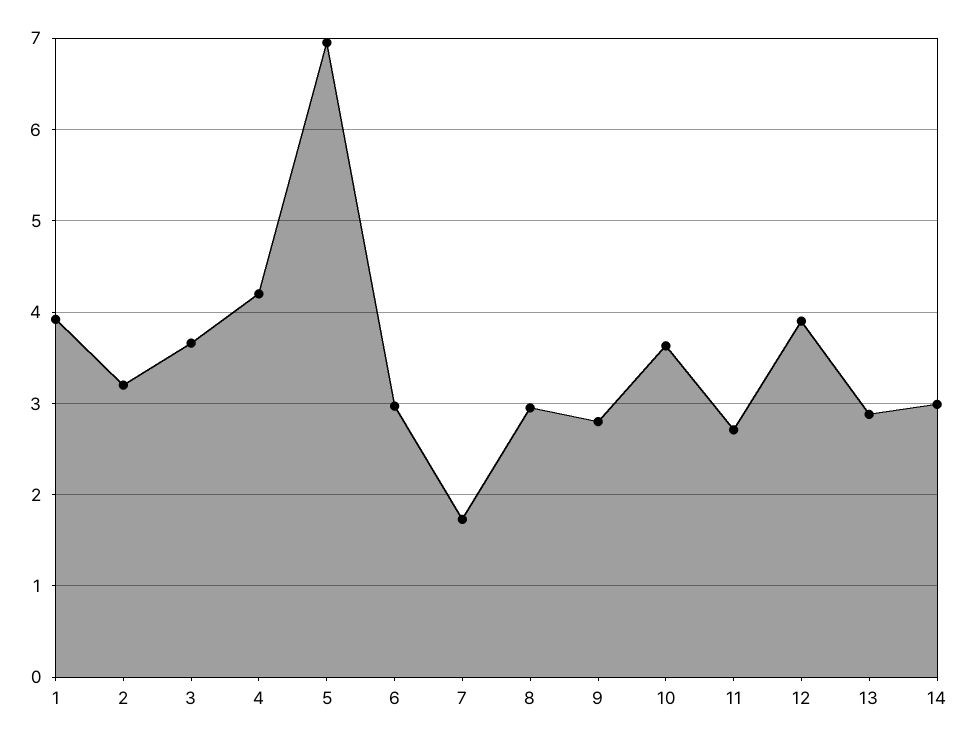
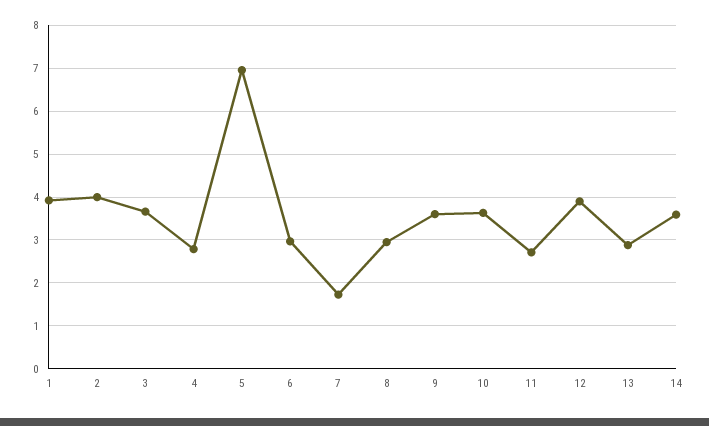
2: 3.2 -> 4
4: 4.2 -> 2.8
9: 2.8 -> 3.6
14: 3 -> 3.6

